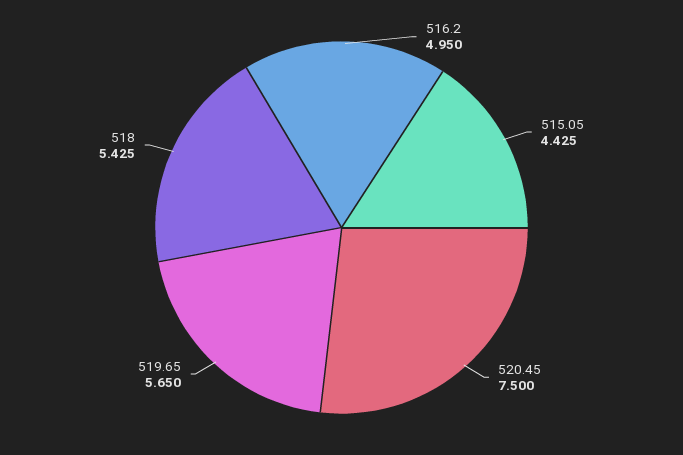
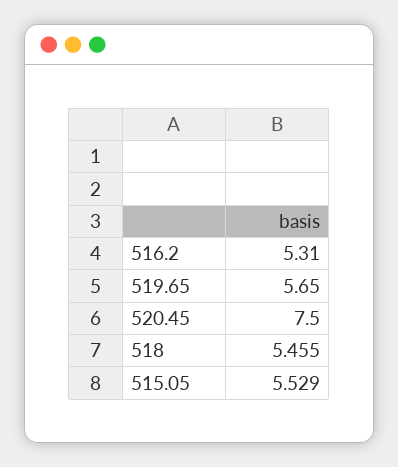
516.2: 4.95 -> 5.31
515.05: 4.425 -> 5.529
518: 5.425 -> 5.455

